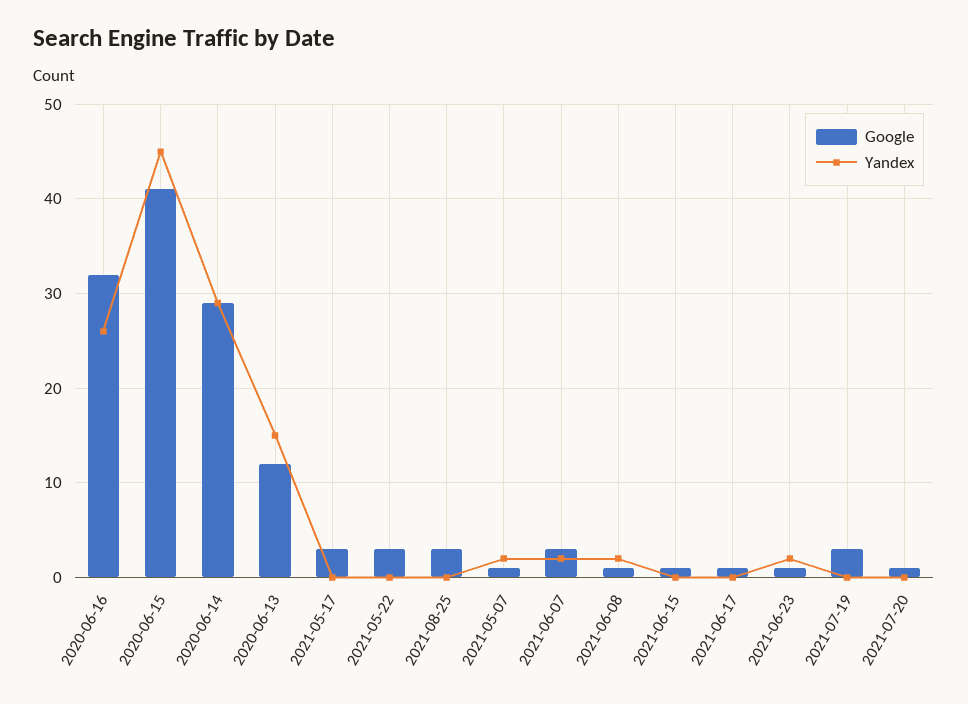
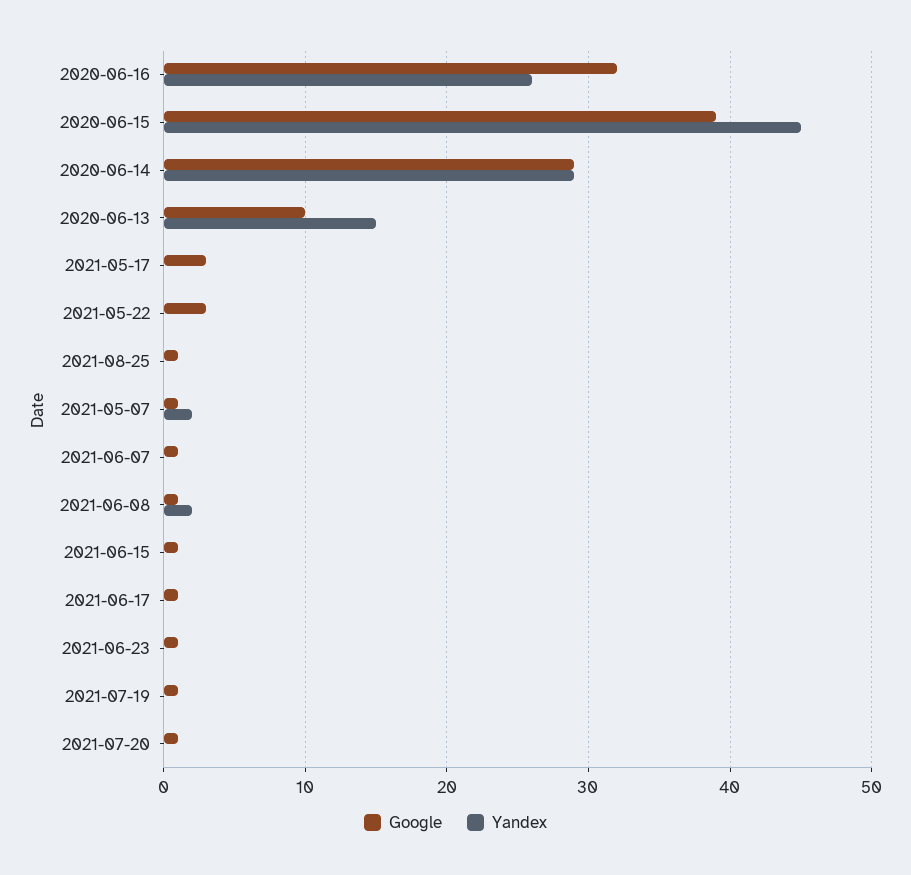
Google, 2020-06-15: 41 -> 39
Google, 2020-06-13: 12 -> 10
Google, 2021-08-25: 3 -> 1
Google, 2021-06-07: 3 -> 1
Yandex, 2021-06-07: 2 -> 0
Yandex, 2021-06-23: 2 -> 0
Google, 2021-07-19: 3 -> 1

